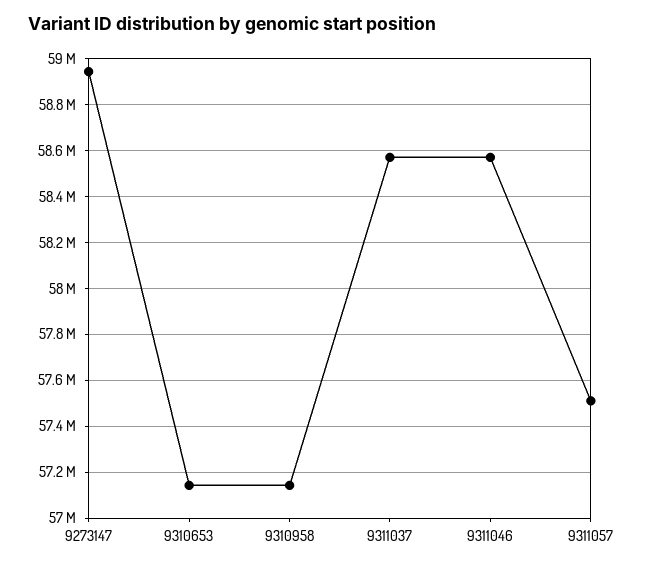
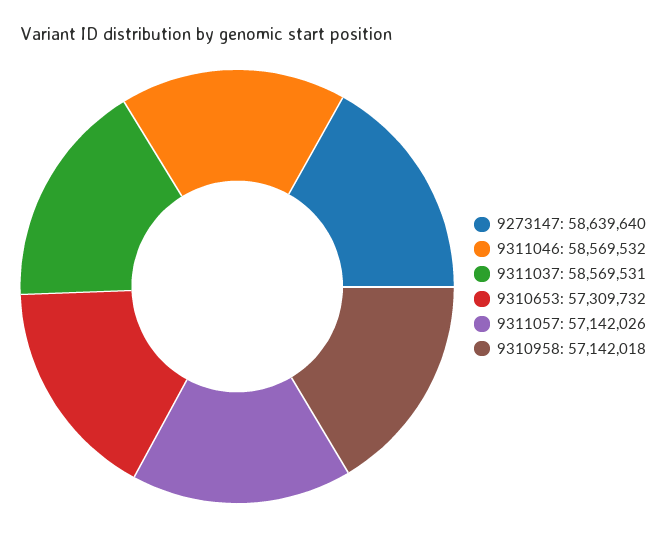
9273147: 58950000 -> 58639640
9310653: 57150000 -> 57309732
9311057: 57500000 -> 57142026

